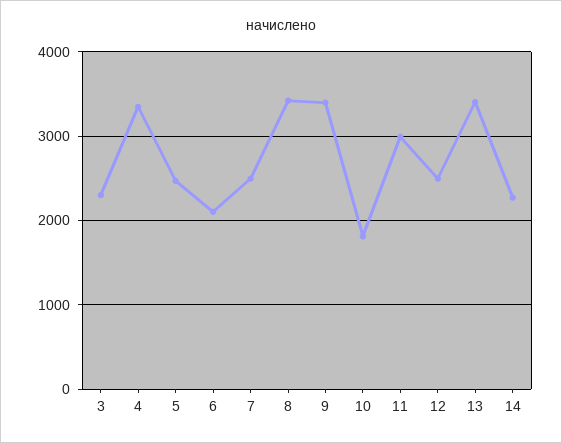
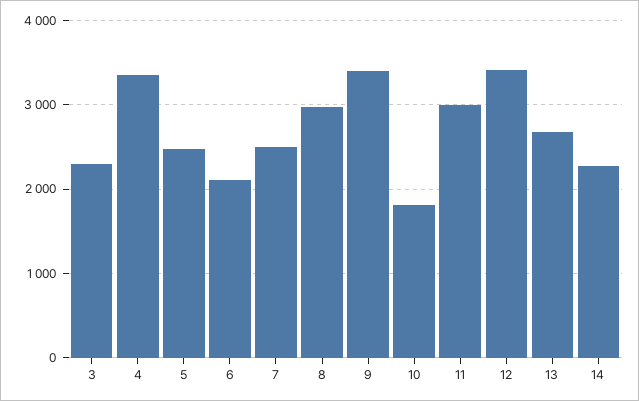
8: 3400 -> 3000
12: 2500 -> 3400
13: 3400 -> 2700

